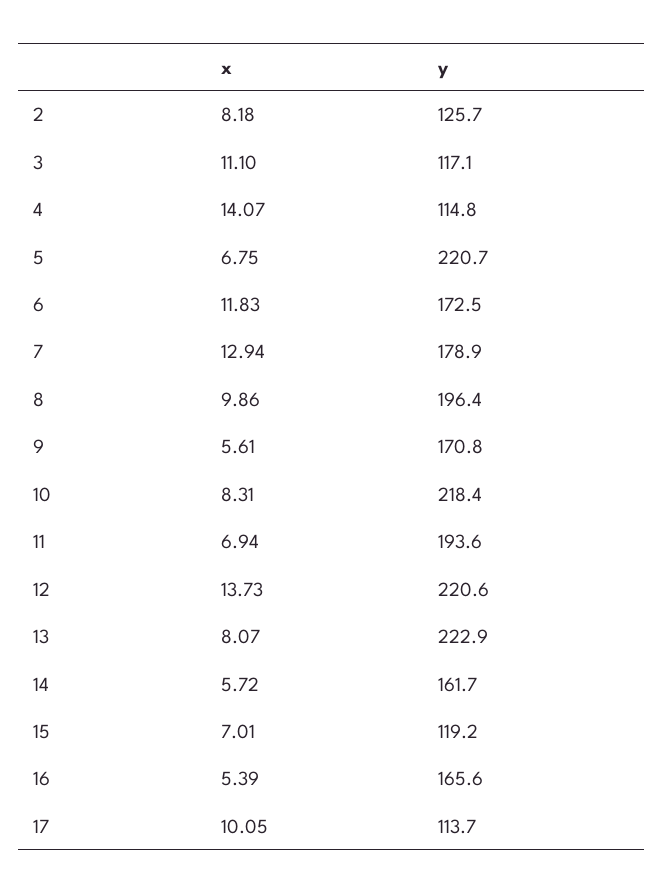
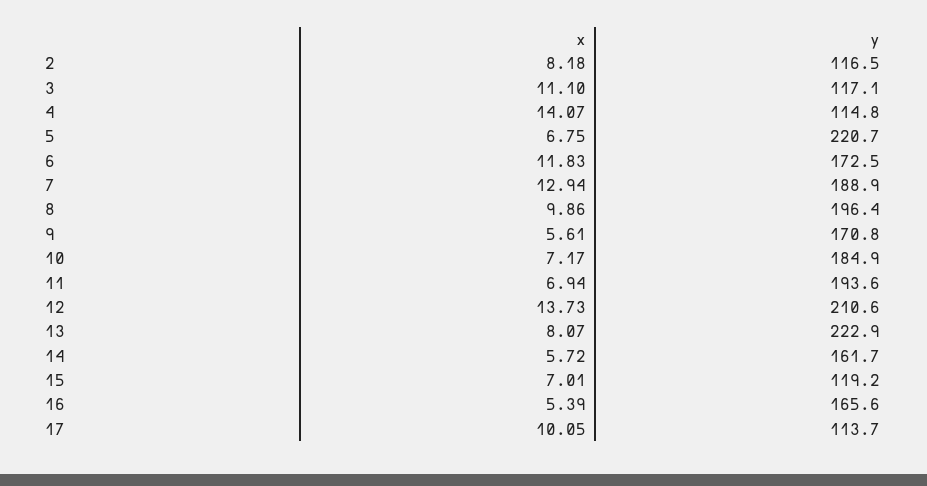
y, 2: 125.7 -> 116.5
y, 7: 178.9 -> 188.9
x, 10: 8.31 -> 7.17
y, 10: 218.4 -> 184.9
y, 12: 220.6 -> 210.6

